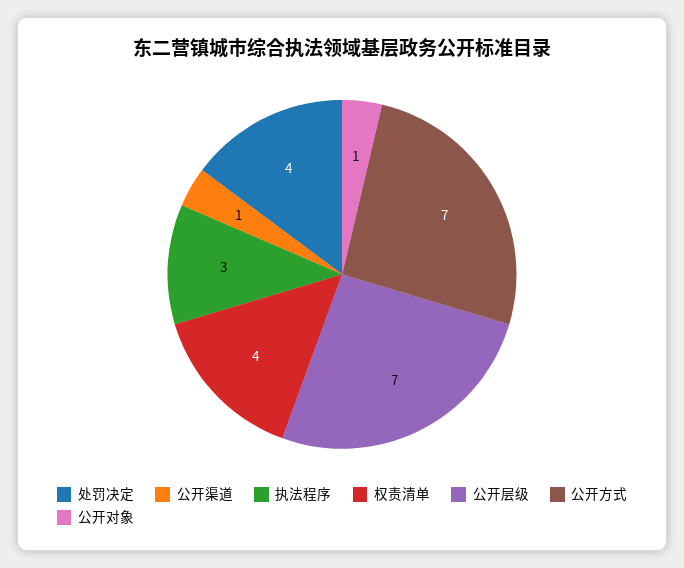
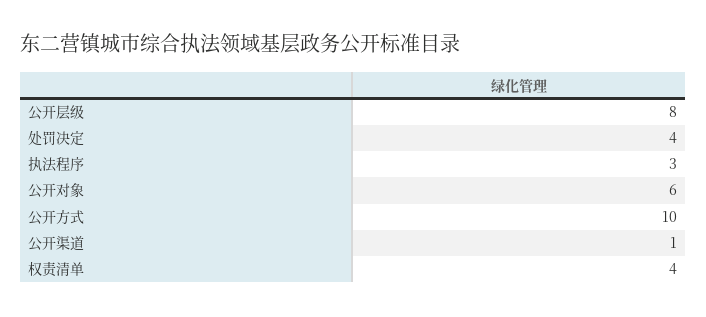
公开层级: 7 -> 8
公开方式: 7 -> 10
公开对象: 1 -> 6

